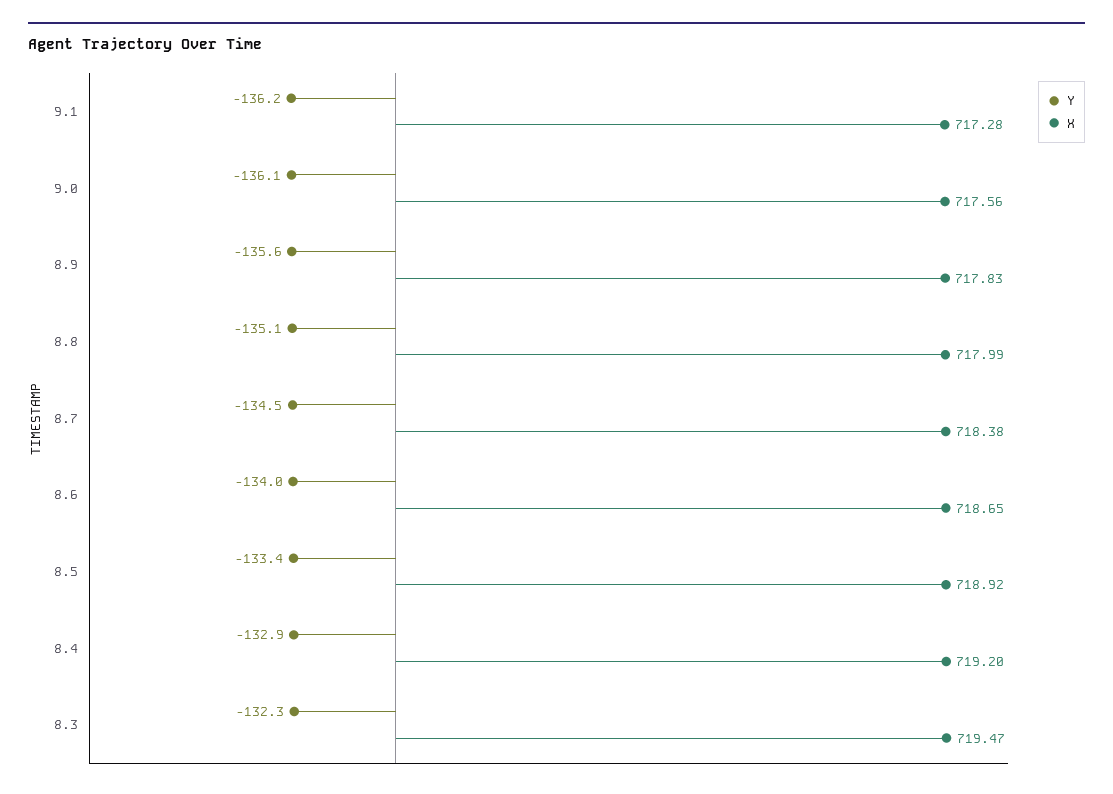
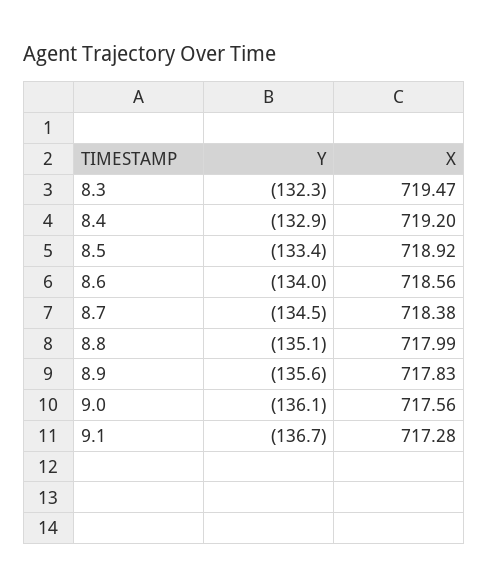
Y, 9.1: -136.2 -> -136.7
X, 8.6: 718.65 -> 718.56

